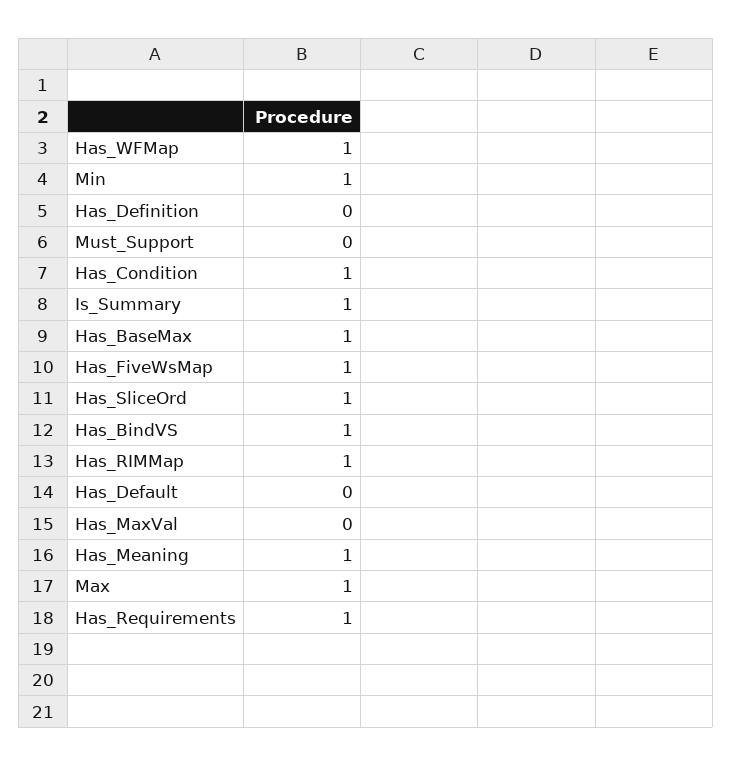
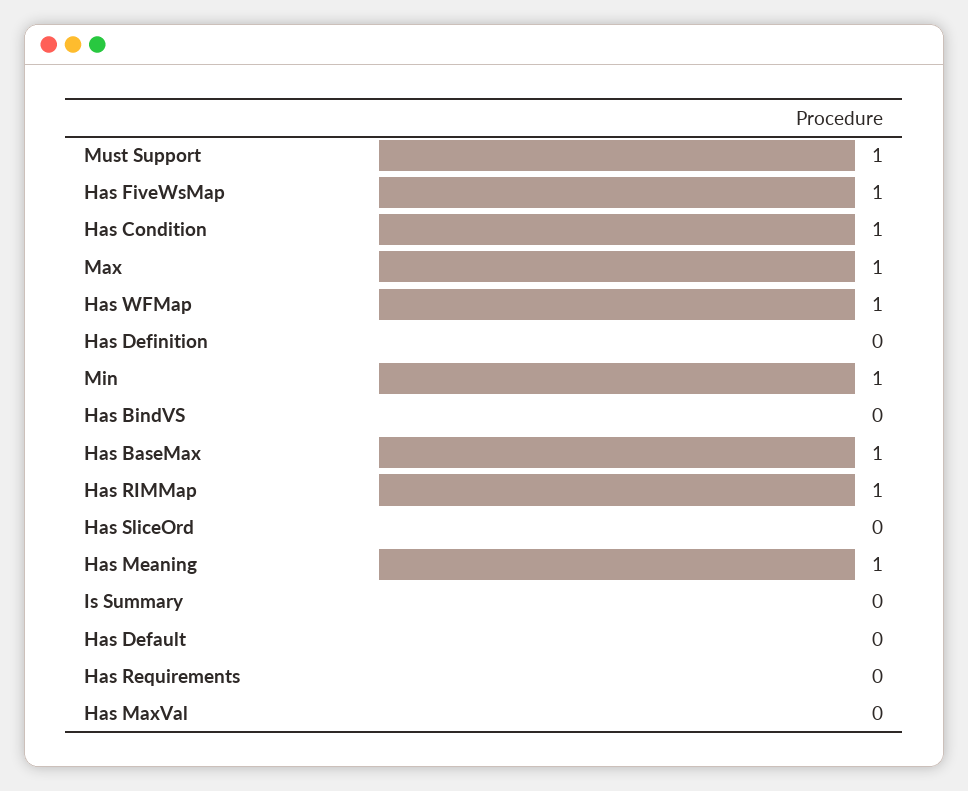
Must_Support: 0 -> 1
Is_Summary: 1 -> 0
Has_SliceOrd: 1 -> 0
Has_BindVS: 1 -> 0
Has_Requirements: 1 -> 0

